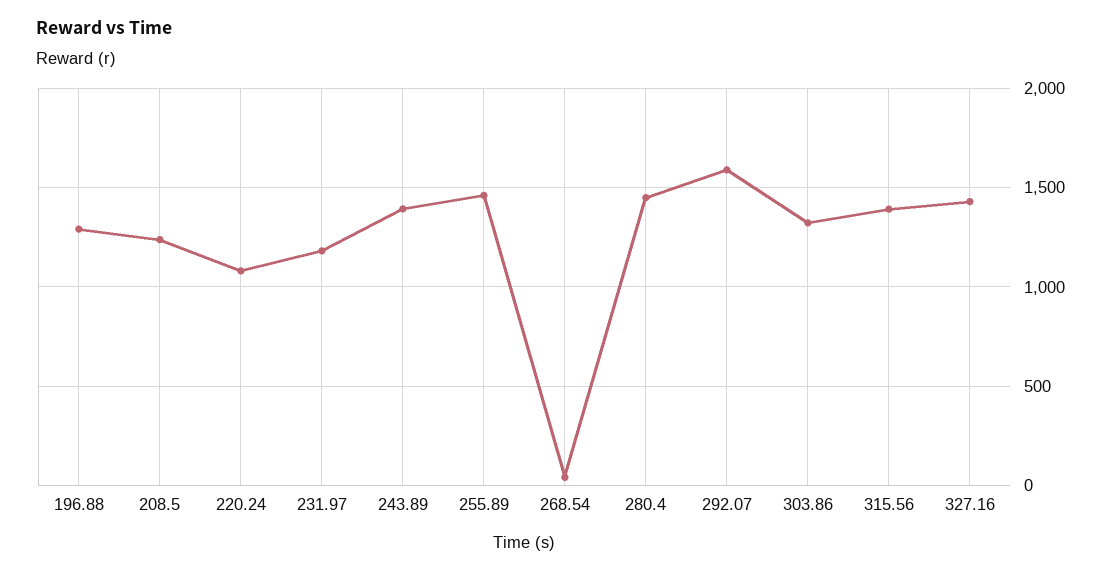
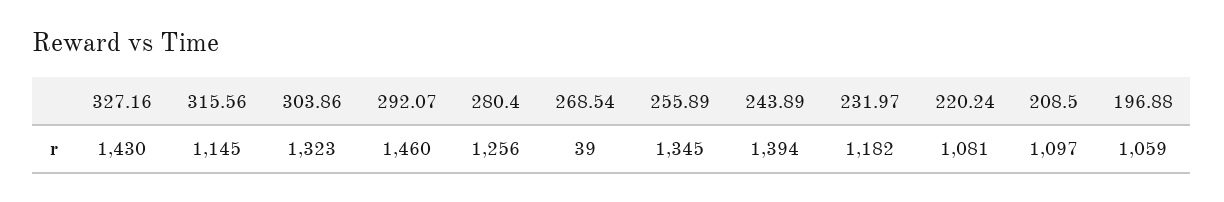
196.88: 1300 -> 1059
208.5: 1250 -> 1097
255.89: 1450 -> 1345
280.4: 1450 -> 1256
292.07: 1600 -> 1460
315.56: 1400 -> 1145

